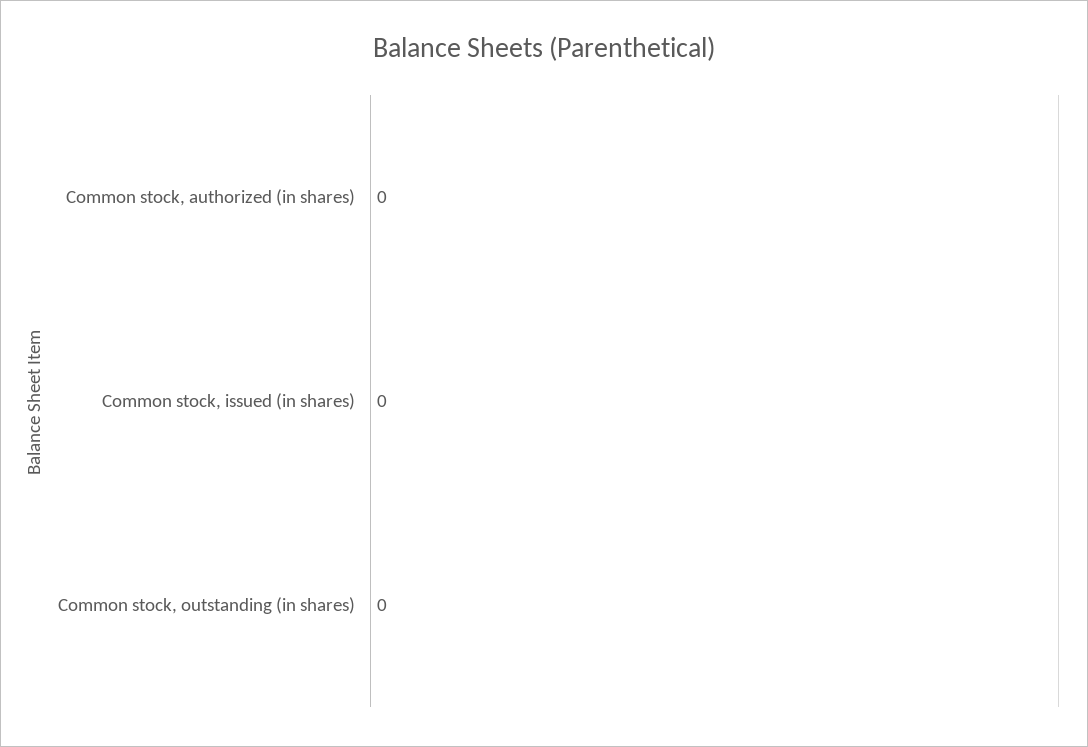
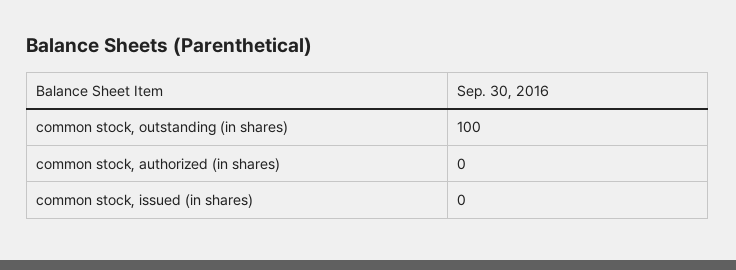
Common stock, outstanding (in shares): 0 -> 100

